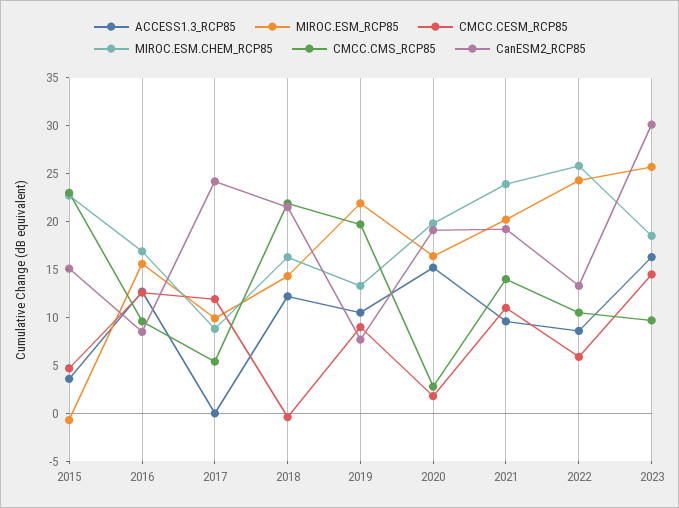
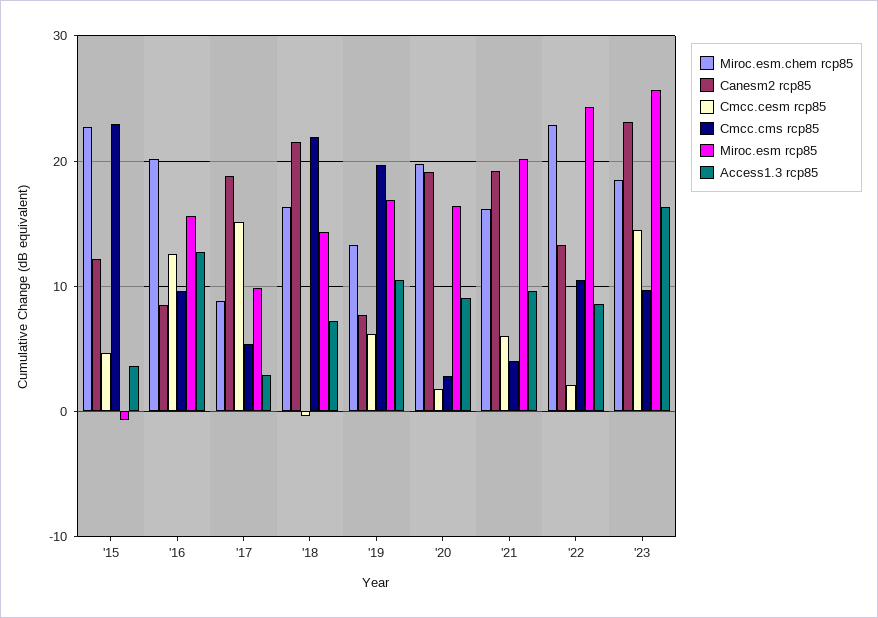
CanESM2_RCP85, 2015: 15 -> 12
MIROC.ESM.CHEM_RCP85, 2016: 17 -> 20
ACCESS1.3_RCP85, 2017: 0 -> 3
CMCC.CESM_RCP85, 2017: 12 -> 15
CanESM2_RCP85, 2017: 24 -> 19
ACCESS1.3_RCP85, 2018: 12 -> 7
MIROC.ESM_RCP85, 2019: 22 -> 17
CMCC.CESM_RCP85, 2019: 9 -> 6
ACCESS1.3_RCP85, 2020: 15 -> 9
CMCC.CESM_RCP85, 2021: 11 -> 6
MIROC.ESM.CHEM_RCP85, 2021: 24 -> 16
CMCC.CMS_RCP85, 2021: 14 -> 4
CMCC.CESM_RCP85, 2022: 6 -> 2
MIROC.ESM.CHEM_RCP85, 2022: 26 -> 23
CanESM2_RCP85, 2023: 30 -> 23

